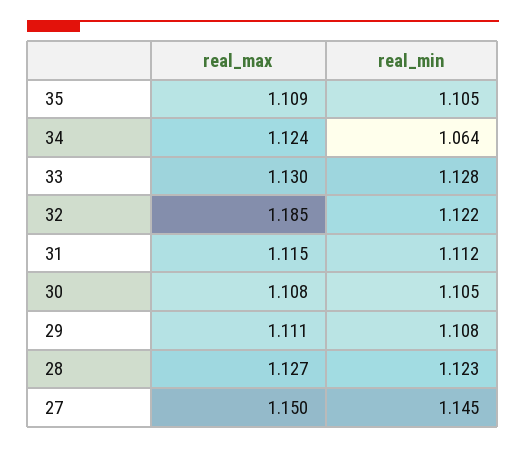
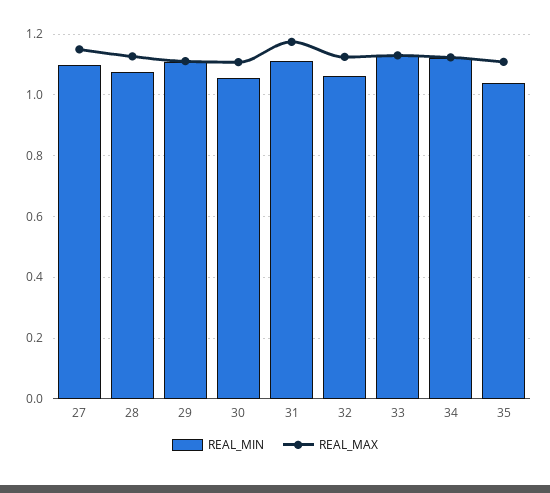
real_min, 35: 1.105 -> 1.04
real_min, 34: 1.064 -> 1.12
real_max, 32: 1.185 -> 1.12
real_min, 32: 1.122 -> 1.06
real_max, 31: 1.115 -> 1.18
real_min, 30: 1.105 -> 1.06
real_min, 28: 1.123 -> 1.08
real_min, 27: 1.145 -> 1.1

